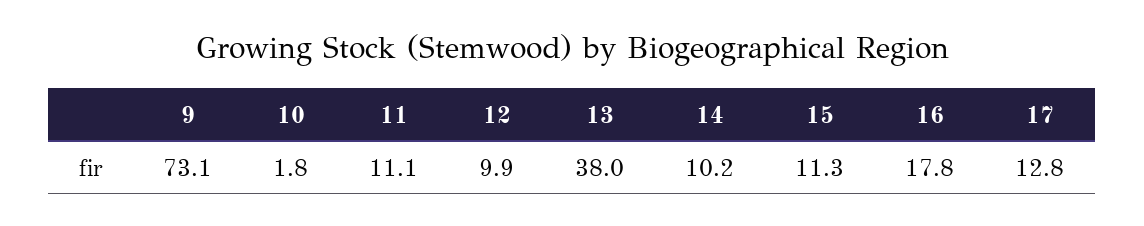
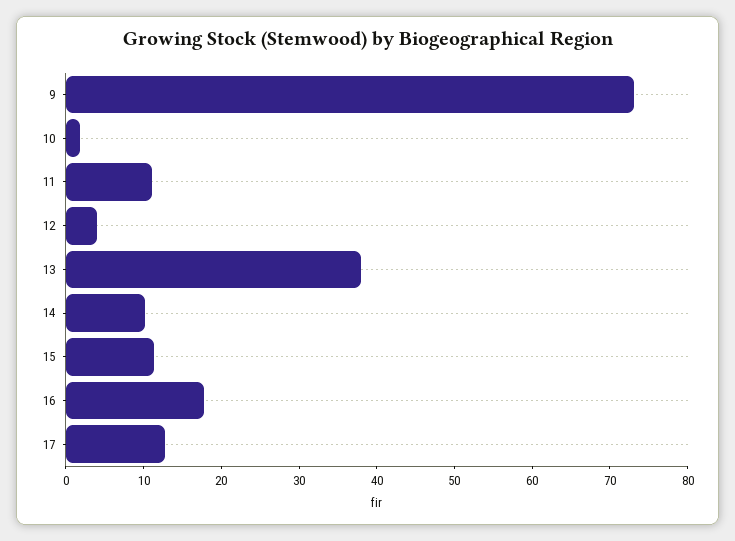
12: 9.9 -> 4

